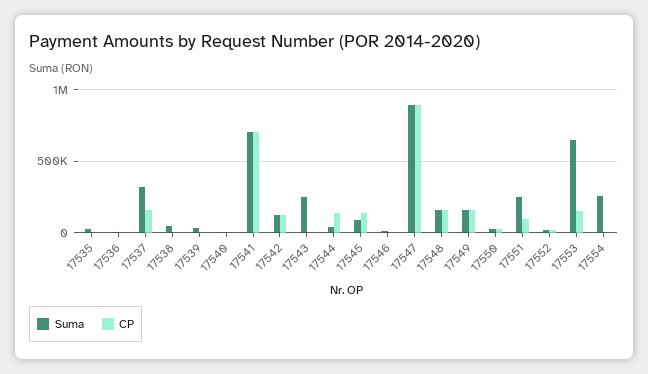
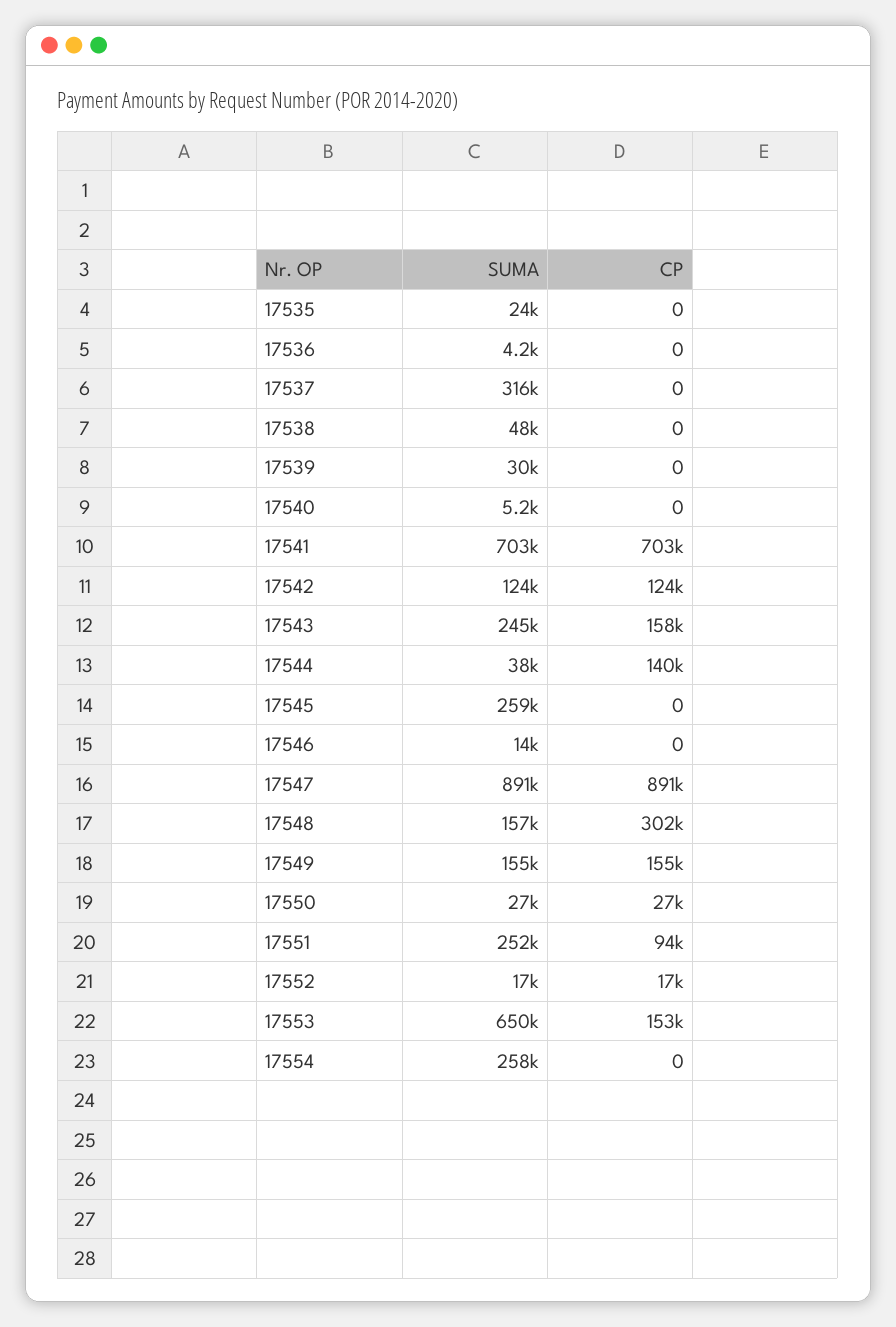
CP, 17537: 150000 -> 0
CP, 17543: 0 -> 158000
Suma, 17545: 100000 -> 259000
CP, 17545: 150000 -> 0
CP, 17548: 150000 -> 302000

